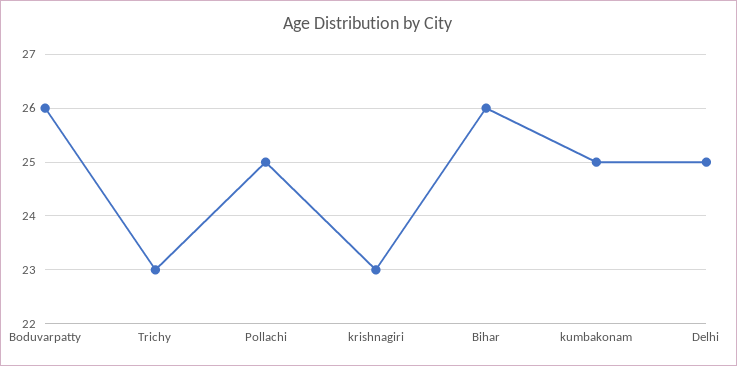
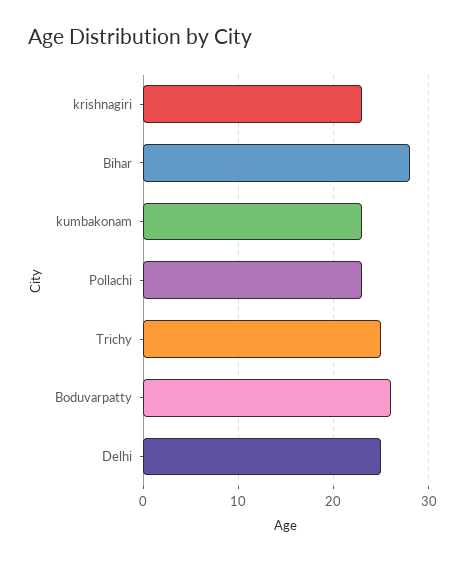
Trichy: 23 -> 25
Pollachi: 25 -> 23
Bihar: 26 -> 28
kumbakonam: 25 -> 23

